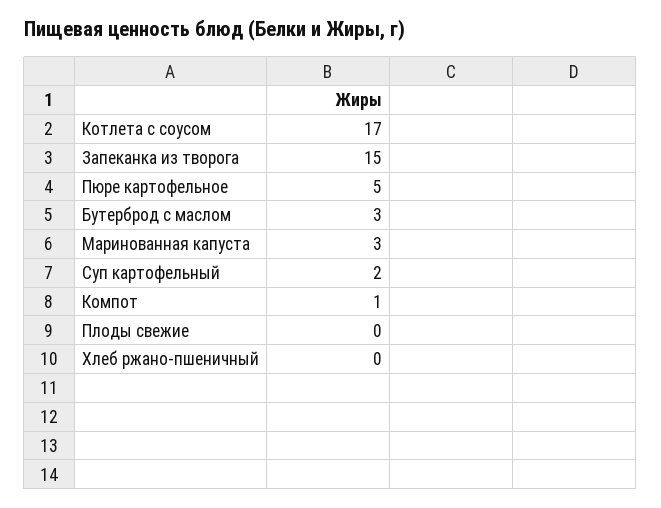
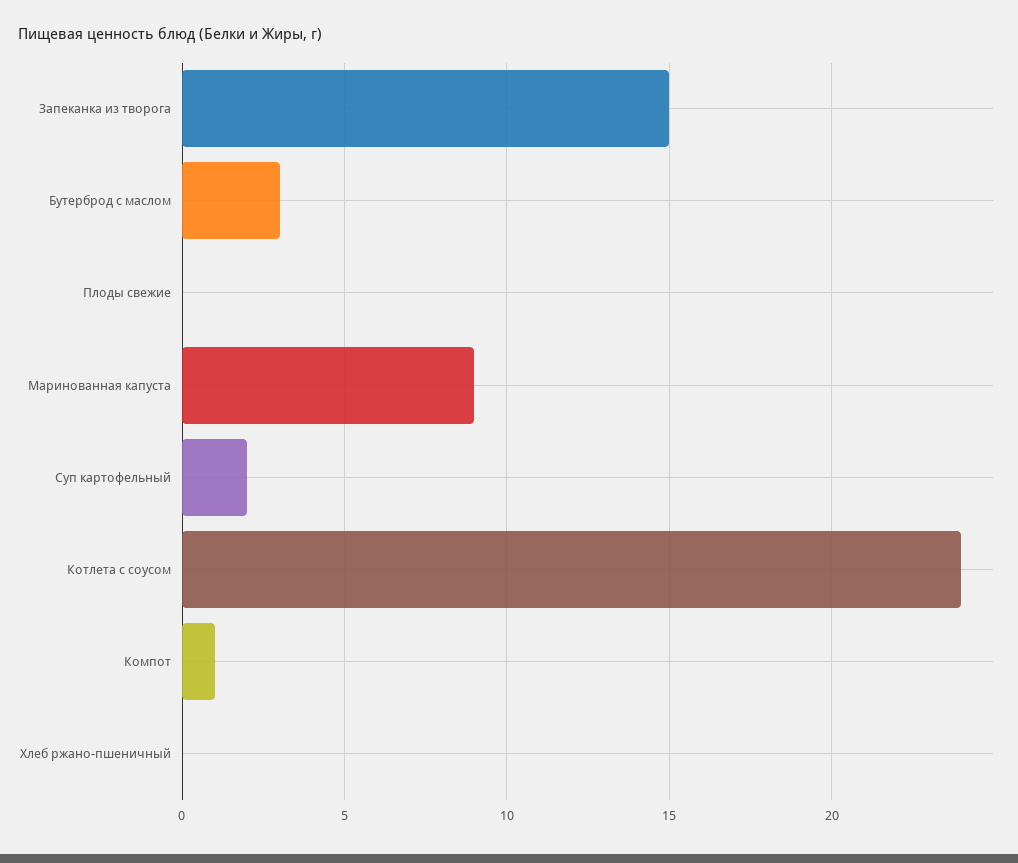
Котлета с соусом: 17 -> 24
Пюре картофельное: 5 -> none
Маринованная капуста: 3 -> 9

